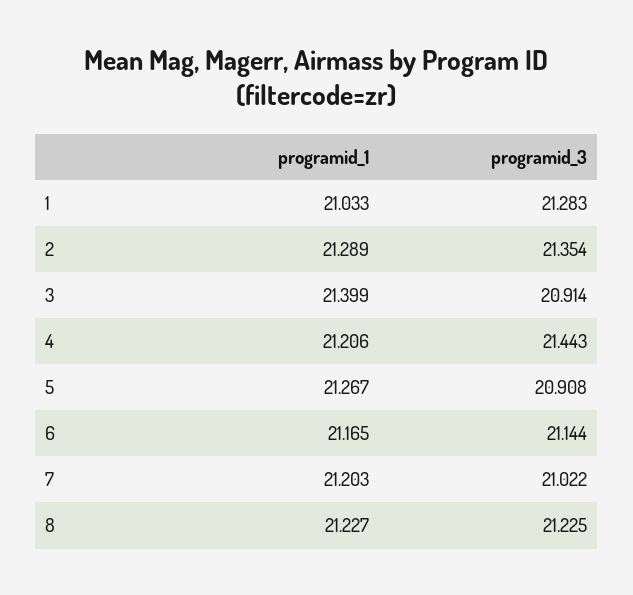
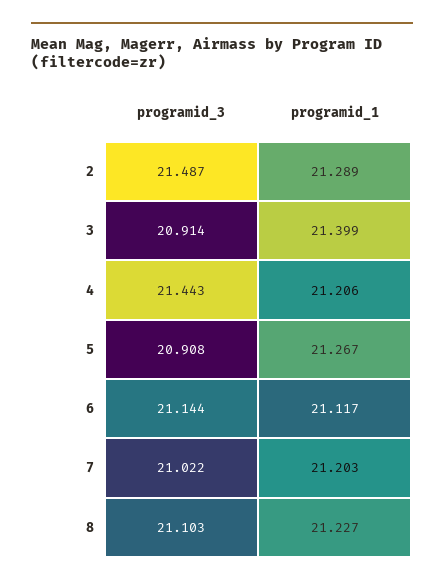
programid_1, 1: 21.033 -> none
programid_3, 1: 21.283 -> none
programid_3, 2: 21.354 -> 21.487
programid_1, 6: 21.165 -> 21.117
programid_3, 8: 21.225 -> 21.103

